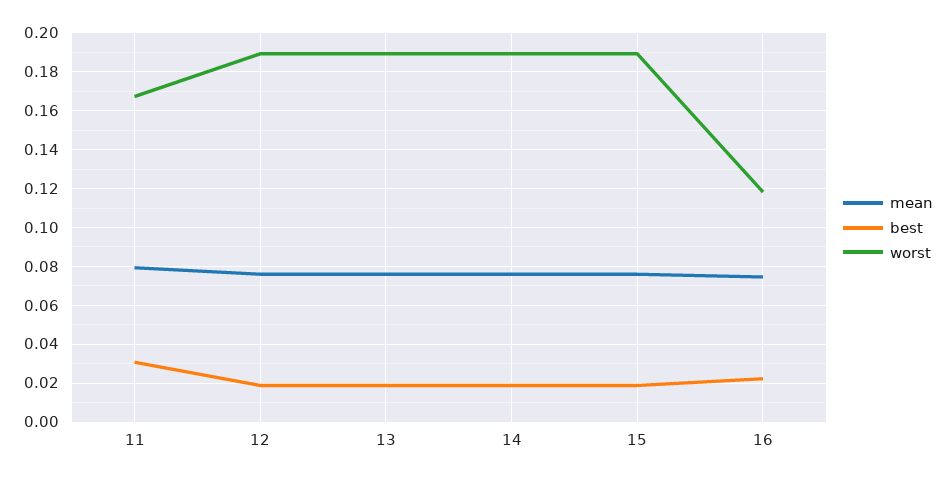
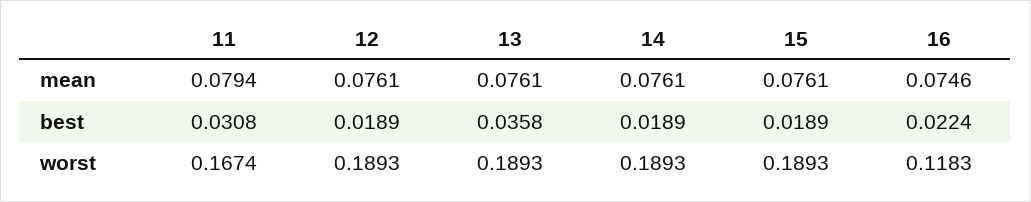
best, 13: 0.02 -> 0.0358

